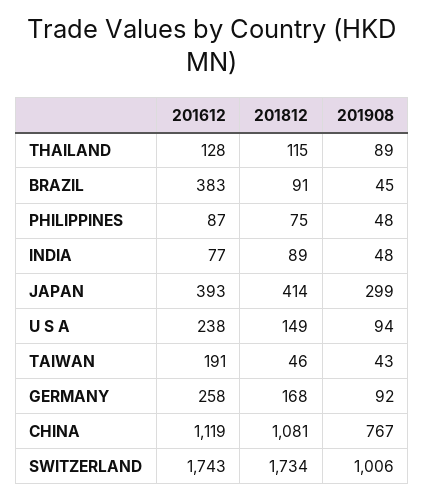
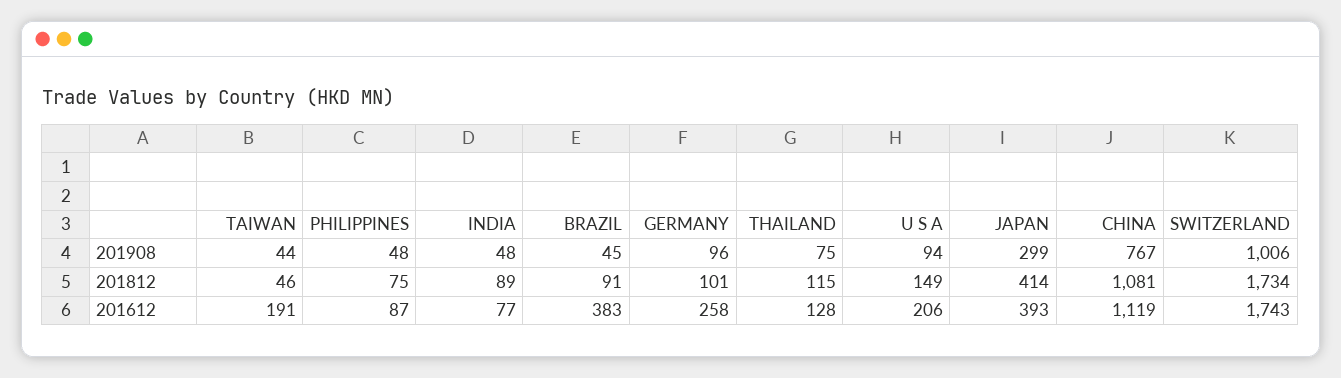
201908, THAILAND: 89 -> 75
201612, U S A: 238 -> 206
201908, TAIWAN: 43 -> 44
201812, GERMANY: 168 -> 101
201908, GERMANY: 92 -> 96

